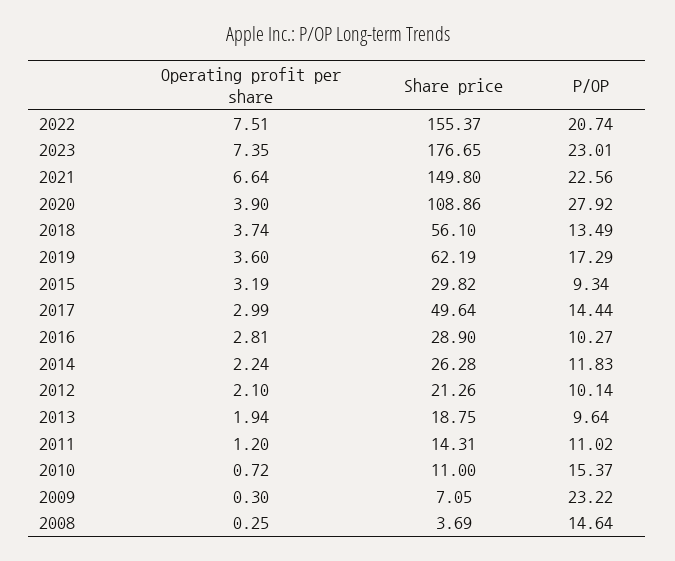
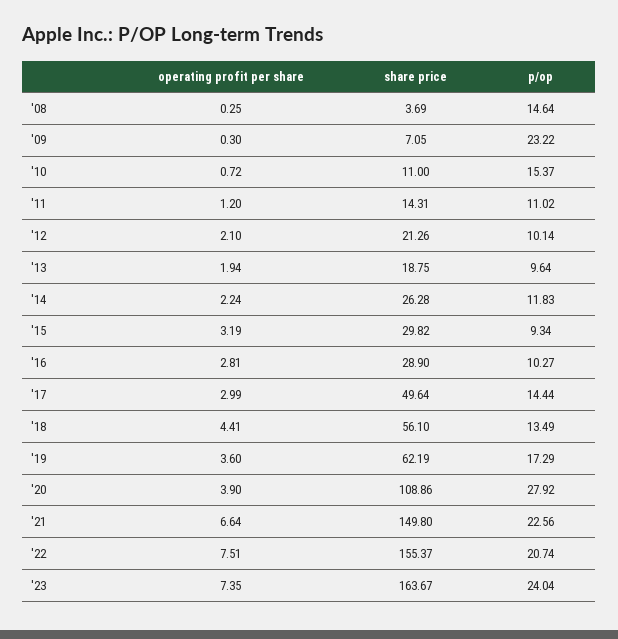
Share price, 2023: 176.65 -> 163.67
P/OP, 2023: 23.01 -> 24.04
Operating profit per share, 2018: 3.74 -> 4.41

